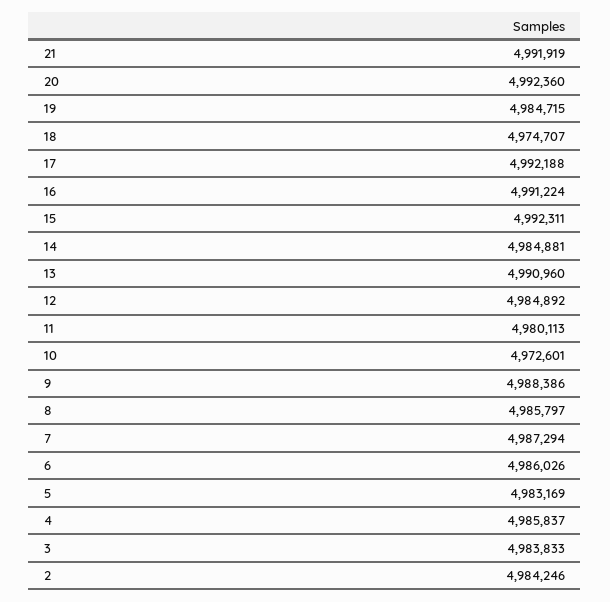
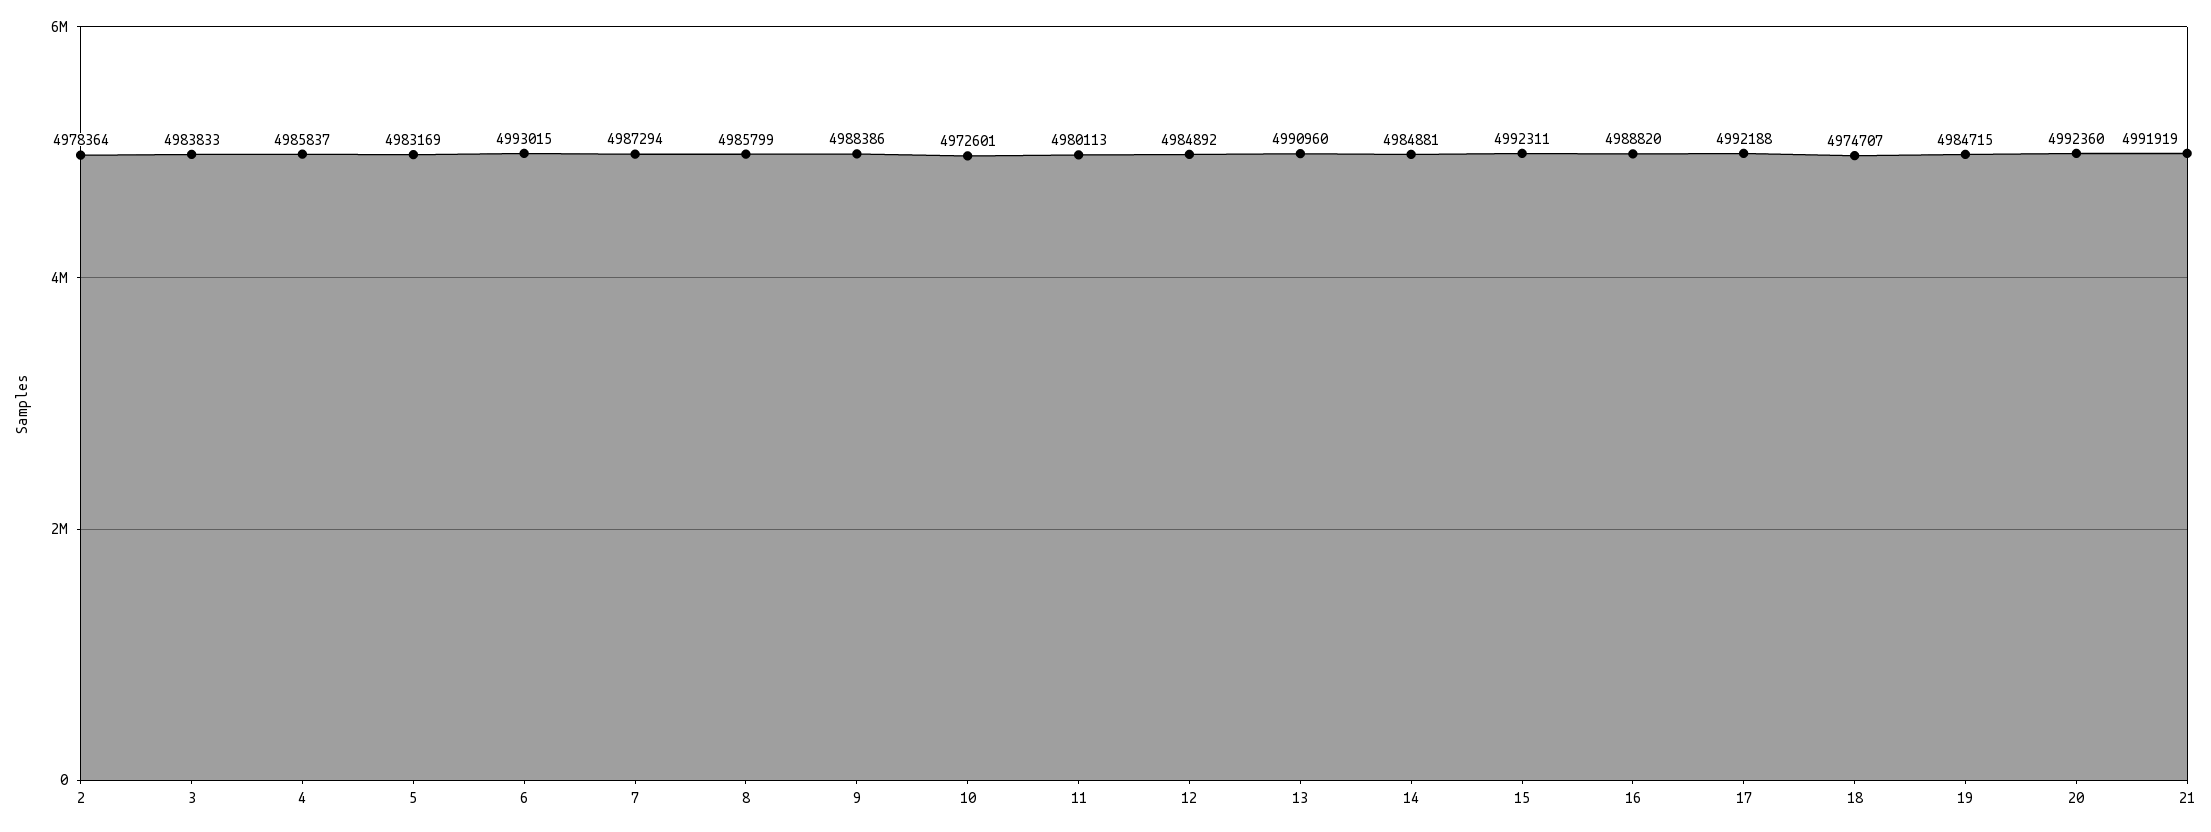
16: 4991224 -> 4988820
8: 4985797 -> 4985799
6: 4986026 -> 4993015
2: 4984246 -> 4978364

